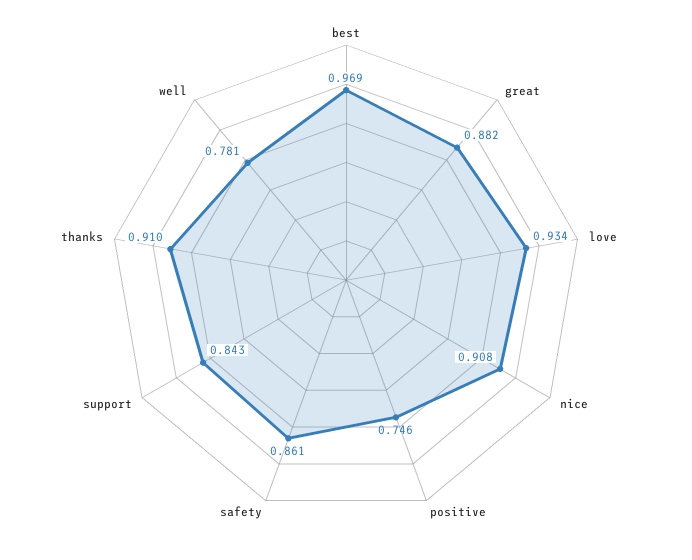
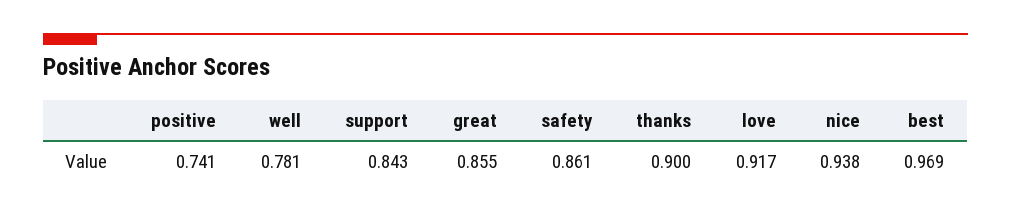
great: 0.882 -> 0.855
love: 0.934 -> 0.917
nice: 0.908 -> 0.938
positive: 0.746 -> 0.741
thanks: 0.91 -> 0.9

